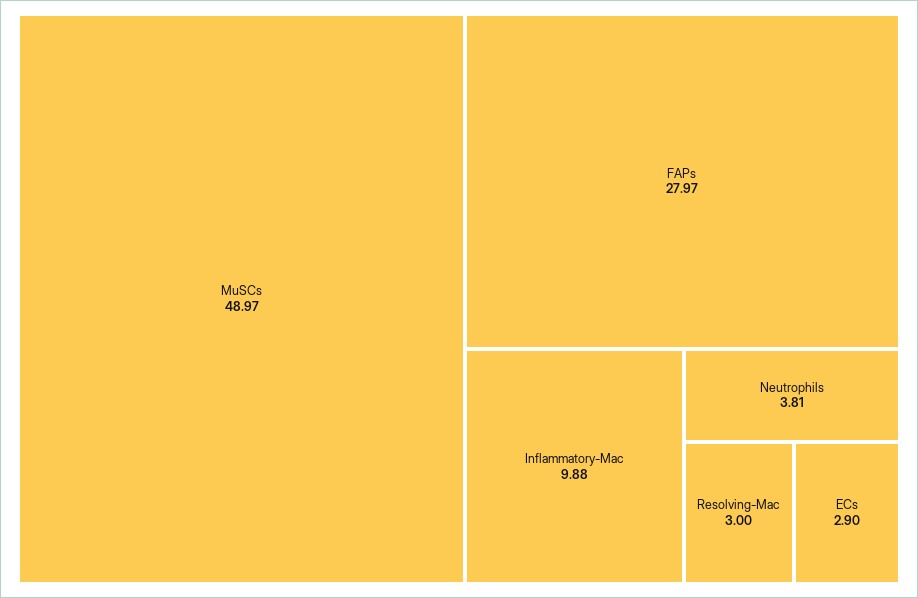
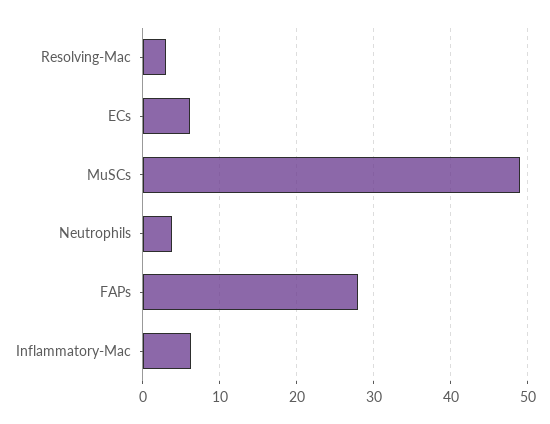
Inflammatory-Mac: 9.88 -> 6
ECs: 2.9 -> 6

